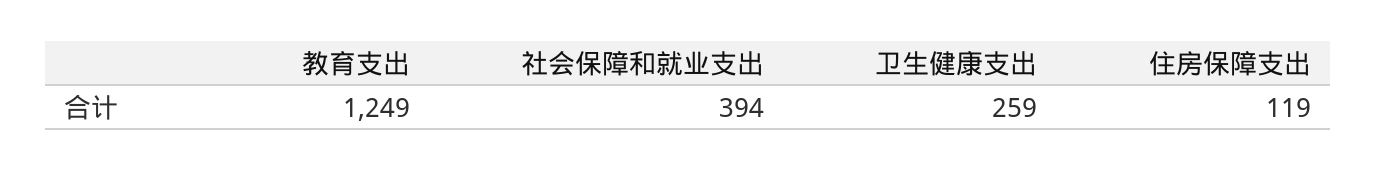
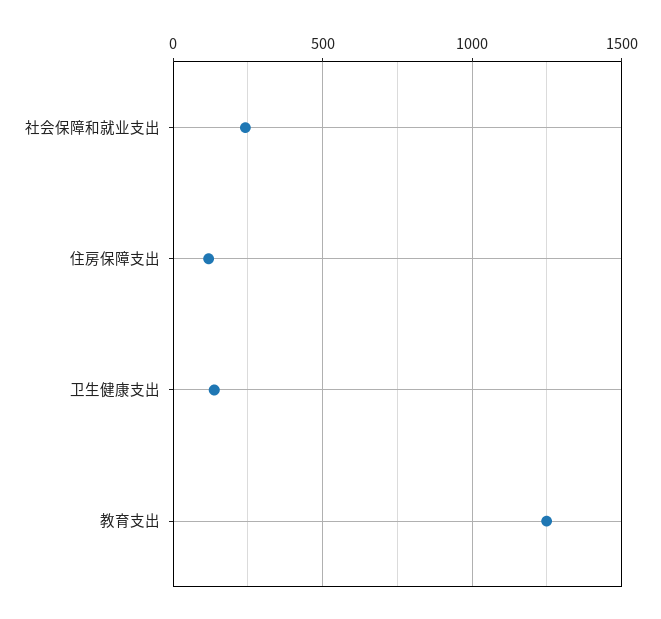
社会保障和就业支出: 394 -> 250
卫生健康支出: 259 -> 150

